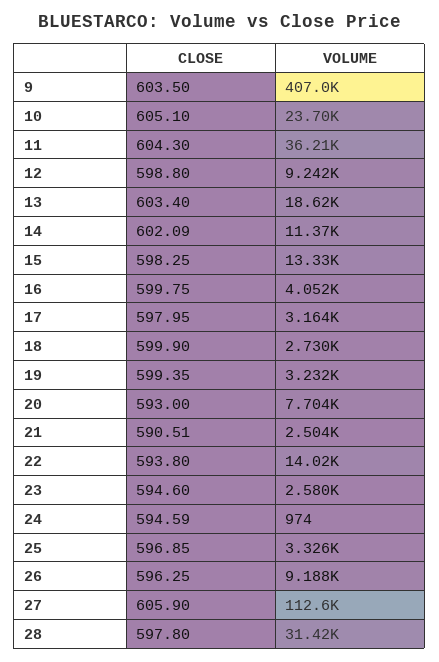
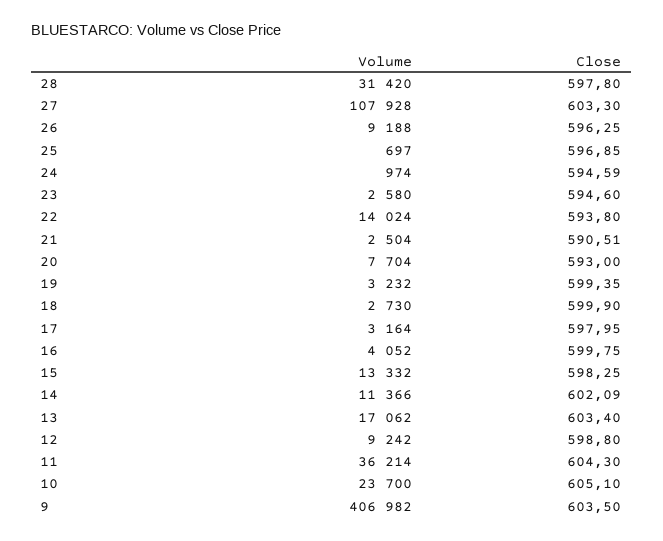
VOLUME, 13: 18620 -> 17062
VOLUME, 25: 3326 -> 697
CLOSE, 27: 605.9 -> 603.3
VOLUME, 27: 112600 -> 107928

